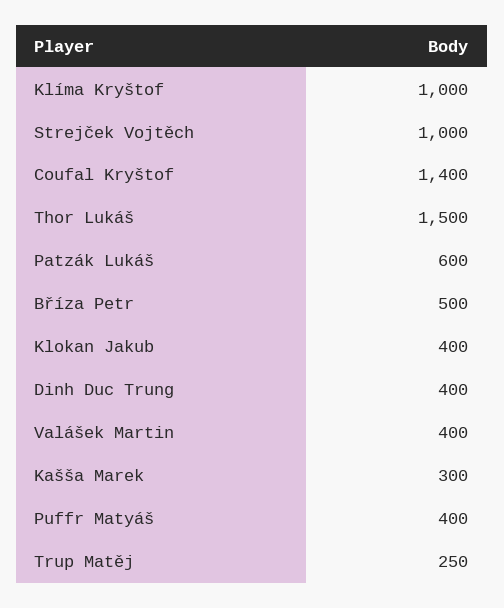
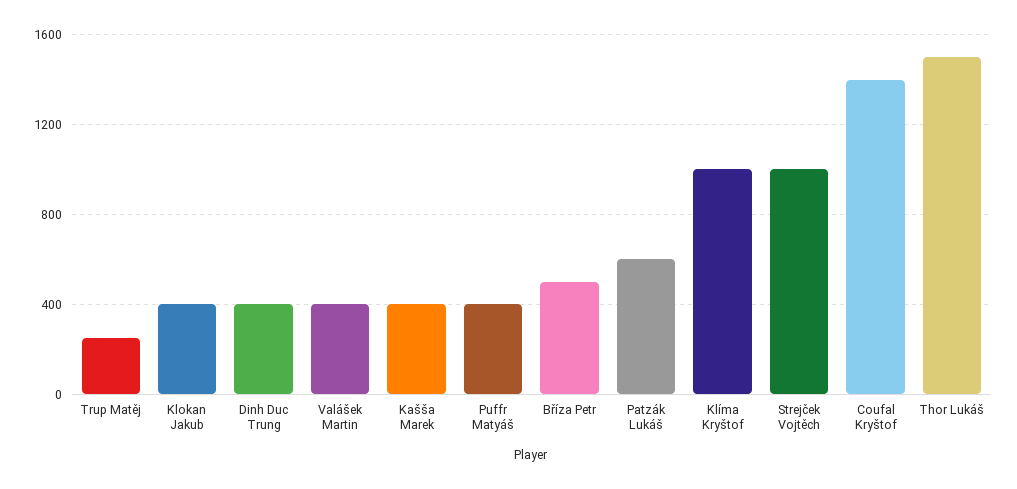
Kašša Marek: 300 -> 400

